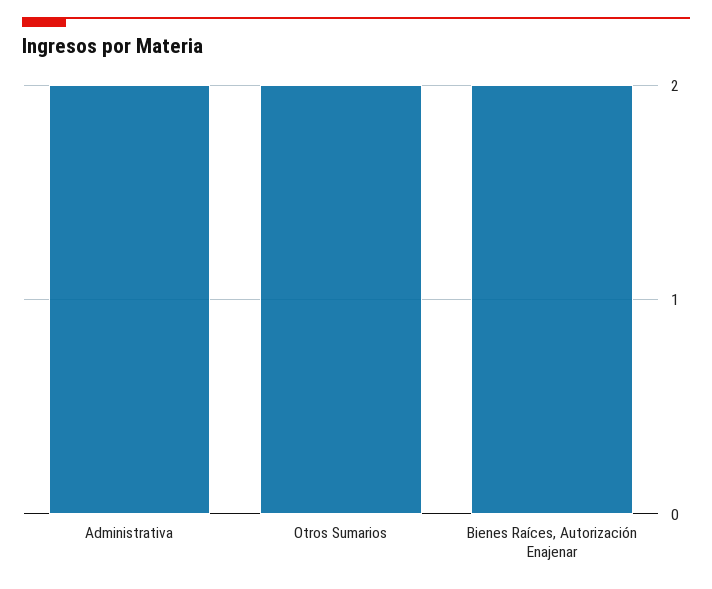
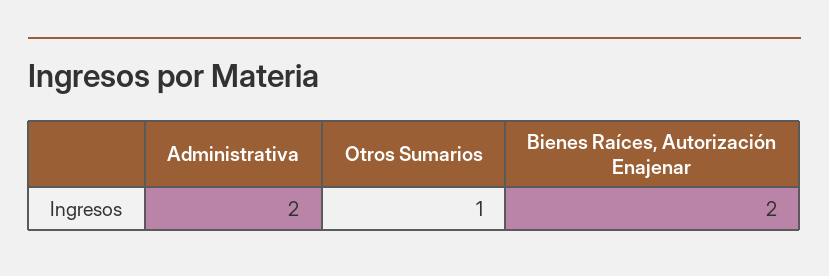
Otros Sumarios: 2 -> 1

